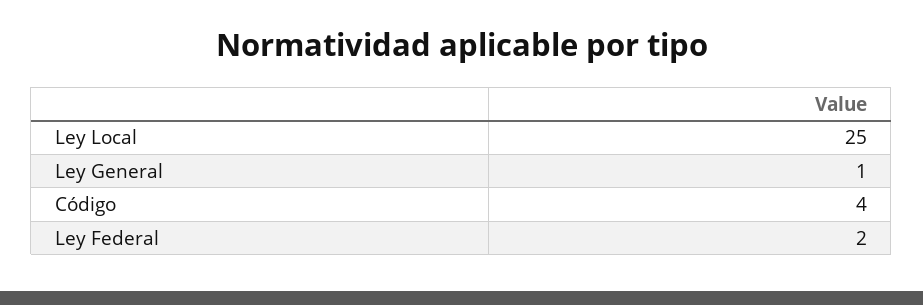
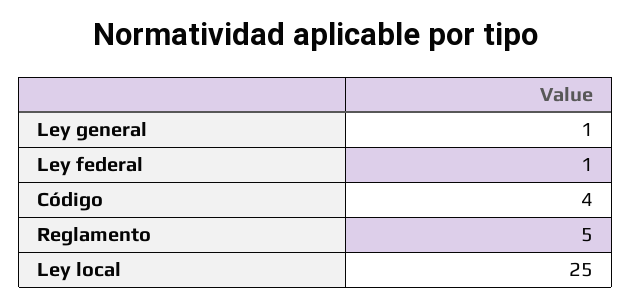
Ley Federal: 2 -> 1
Reglamento: none -> 5

